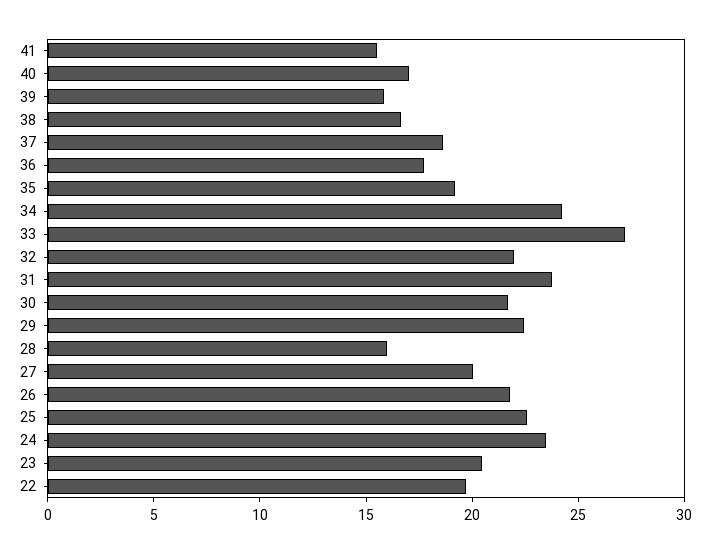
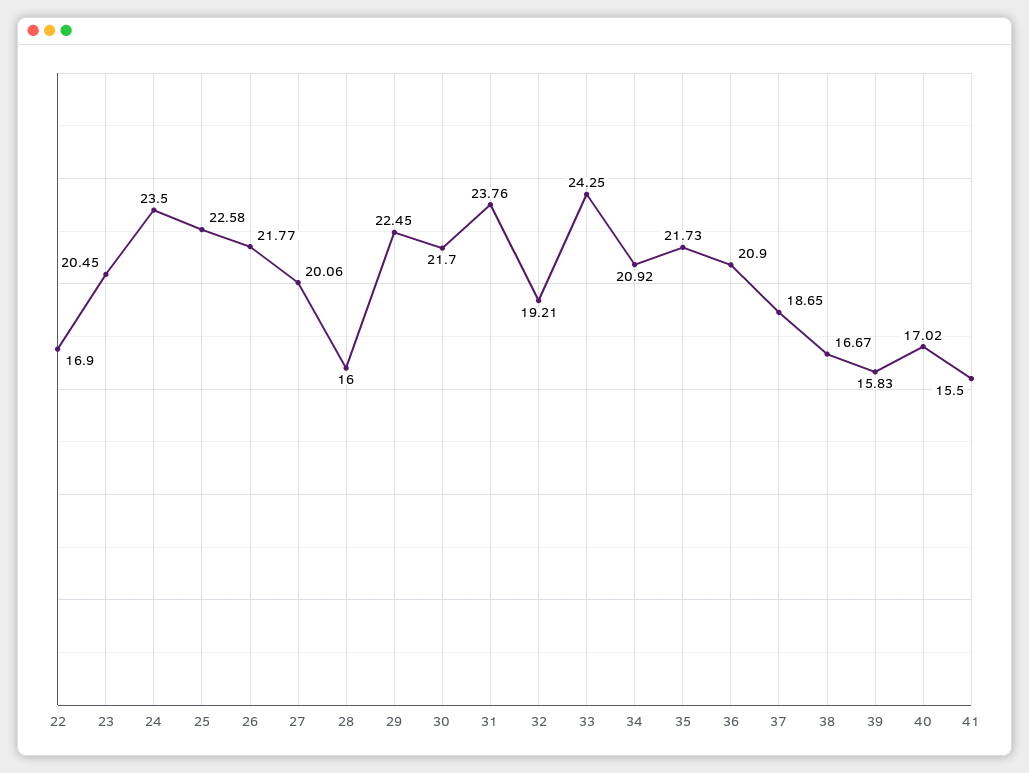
36: 18 -> 20.9
35: 19 -> 21.73
34: 24 -> 20.92
33: 27 -> 24.25
32: 22 -> 19.21
22: 20 -> 16.9

